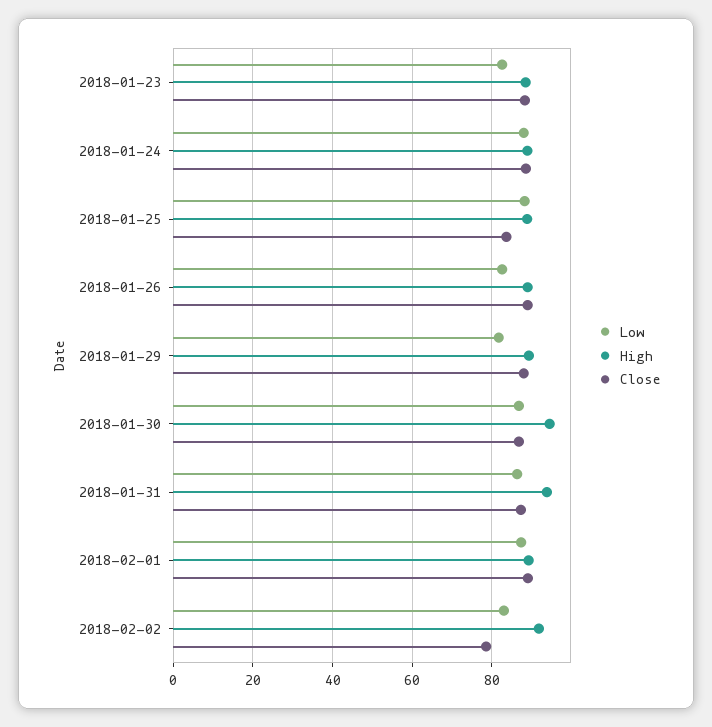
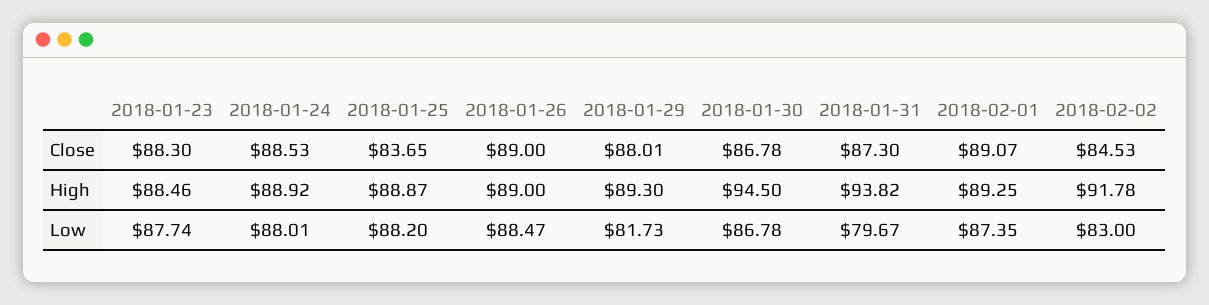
Low, 2018-01-23: 82 -> 87.74
Low, 2018-01-26: 82 -> 88.47
Low, 2018-01-31: 86 -> 79.67
Close, 2018-02-02: 78 -> 84.53

